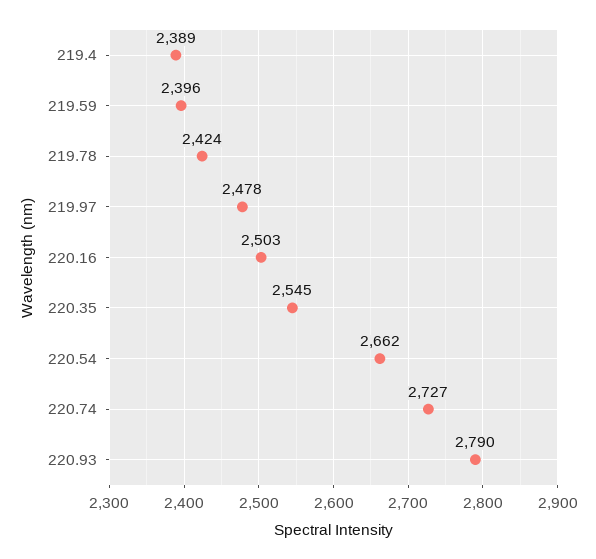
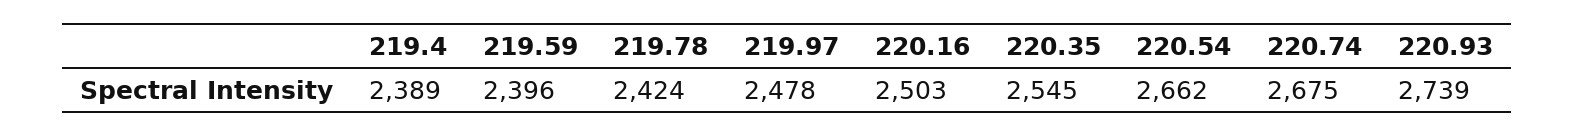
220.74: 2727 -> 2675
220.93: 2790 -> 2739

